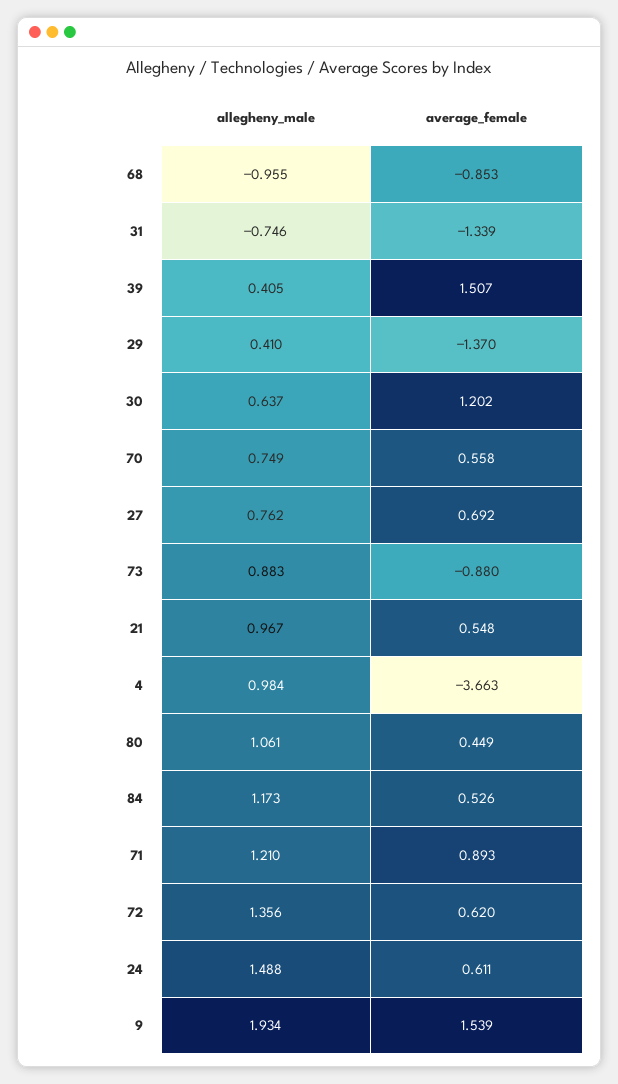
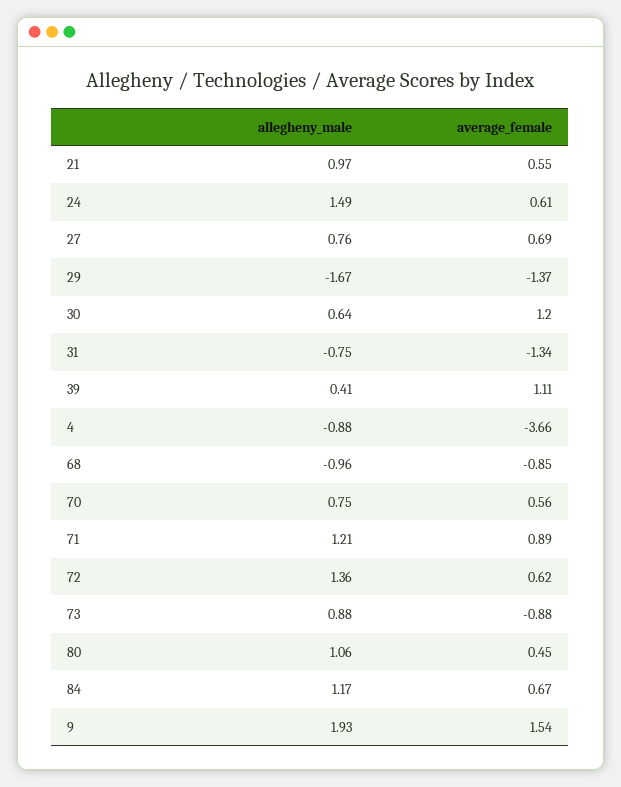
average_female, 39: 1.507 -> 1.11
allegheny_male, 29: 0.41 -> -1.67
allegheny_male, 4: 0.984 -> -0.88
average_female, 84: 0.526 -> 0.67

